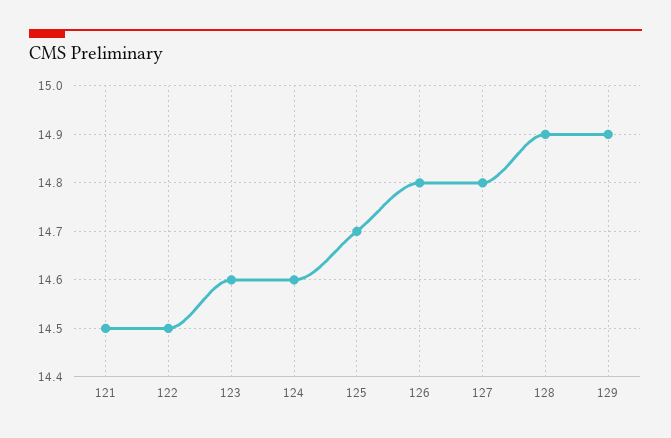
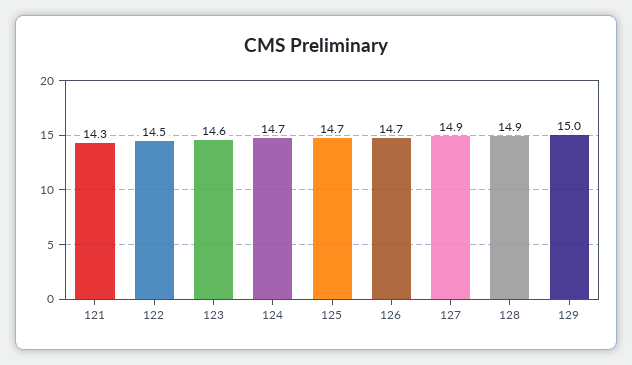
121: 14.5 -> 14.3
124: 14.6 -> 14.7
126: 14.8 -> 14.7
127: 14.8 -> 14.9
129: 14.9 -> 15

